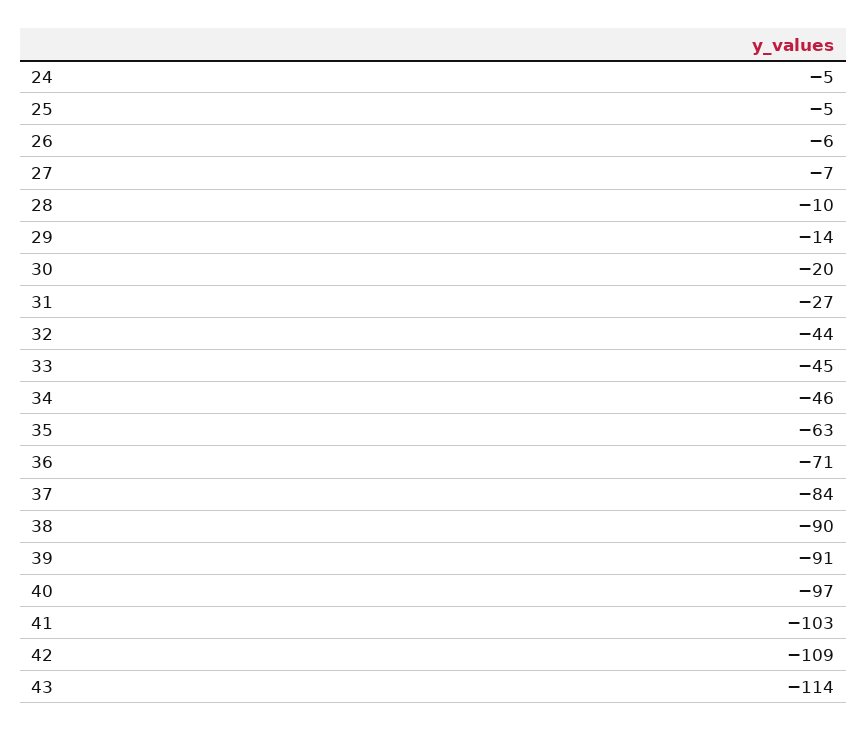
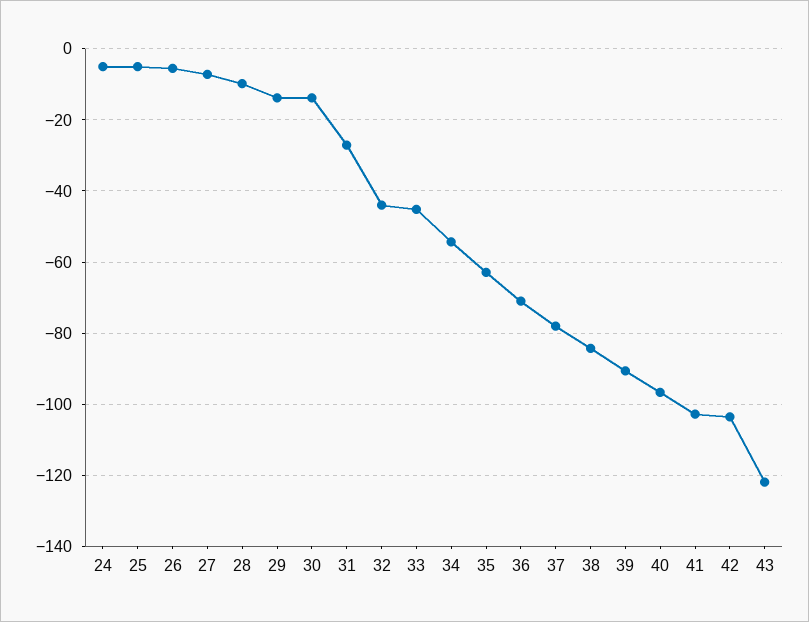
30: -20 -> -14
34: -46 -> -54
37: -84 -> -78
38: -90 -> -84
42: -109 -> -104
43: -114 -> -122

